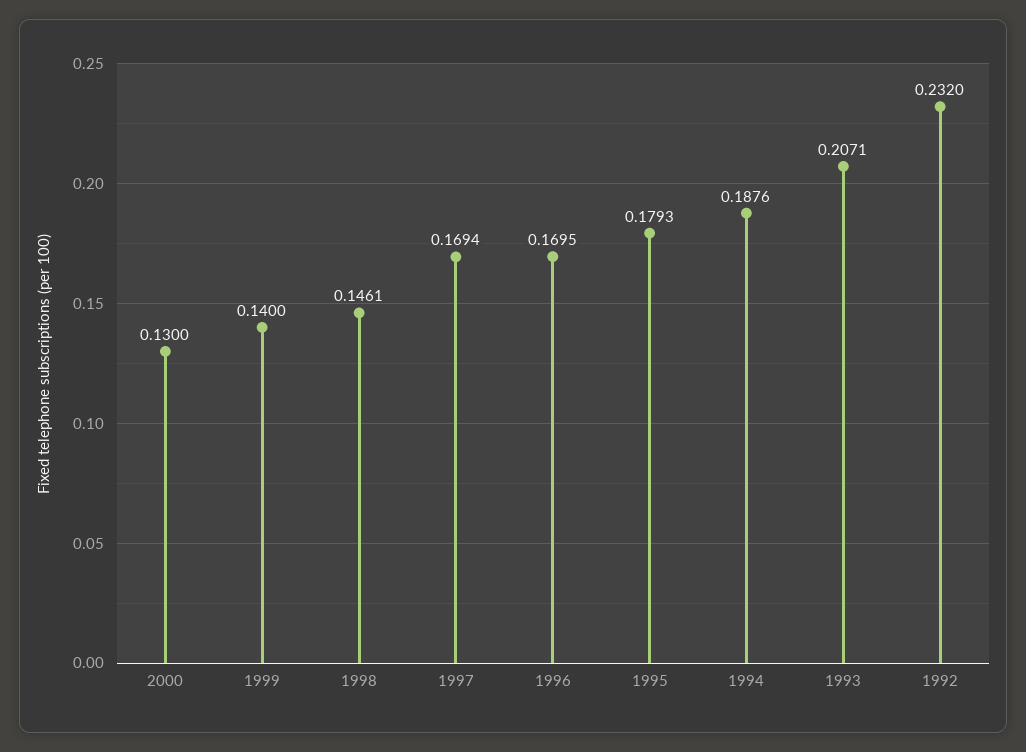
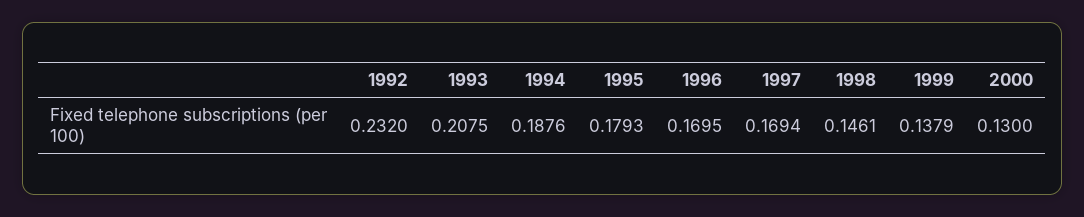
1999: 0.14 -> 0.1379
1993: 0.2071 -> 0.2075

